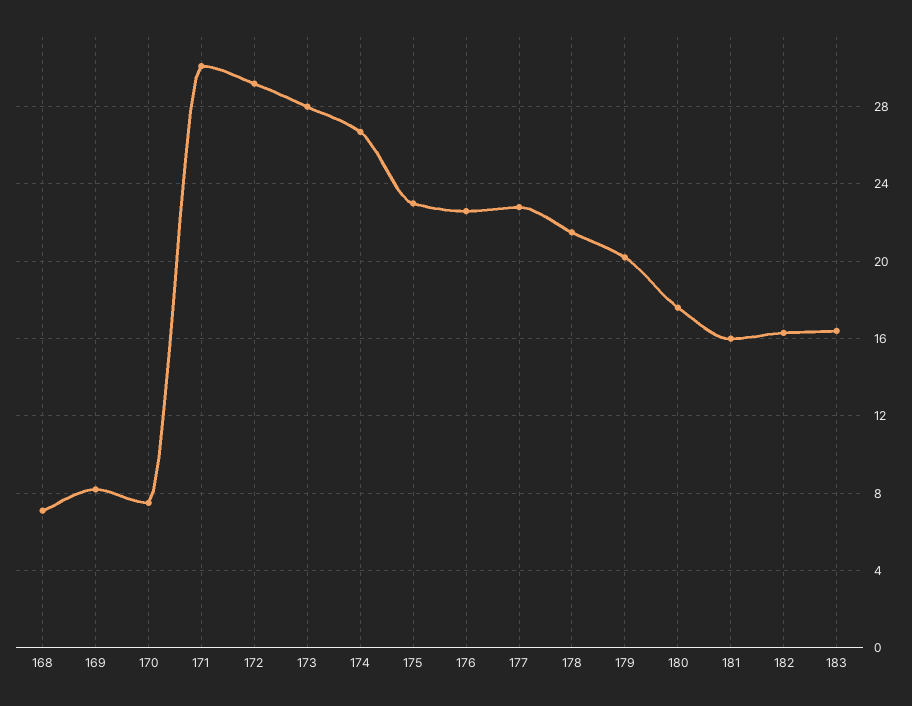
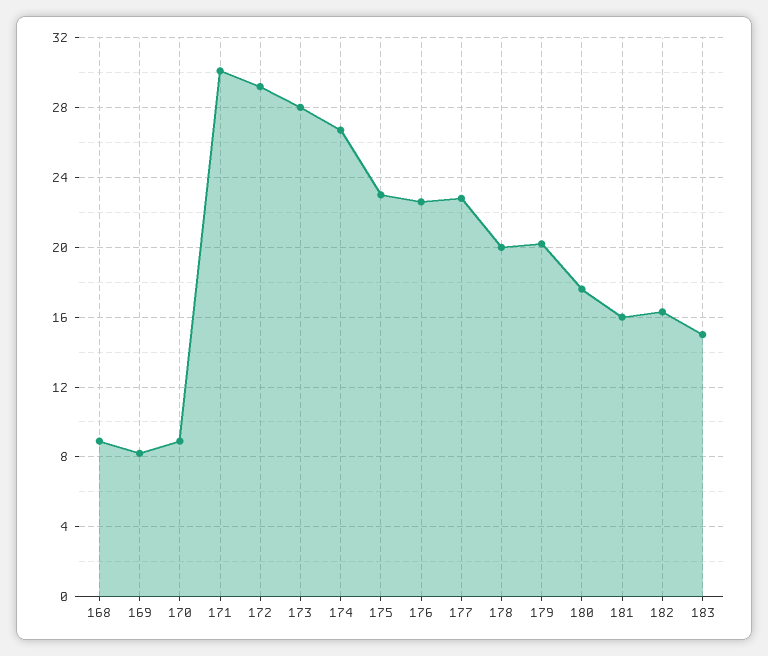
168: 7 -> 9
170: 7.5 -> 9
178: 21.5 -> 20
183: 16.5 -> 15

